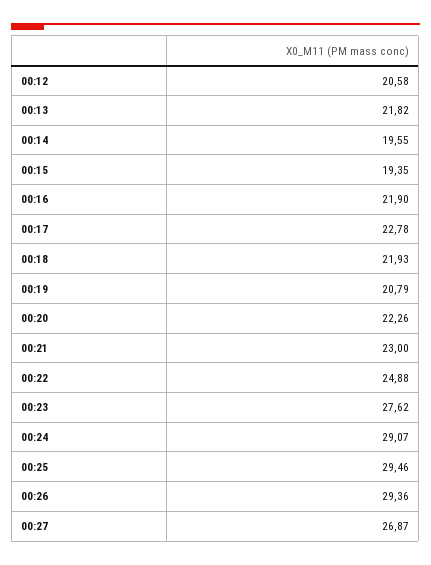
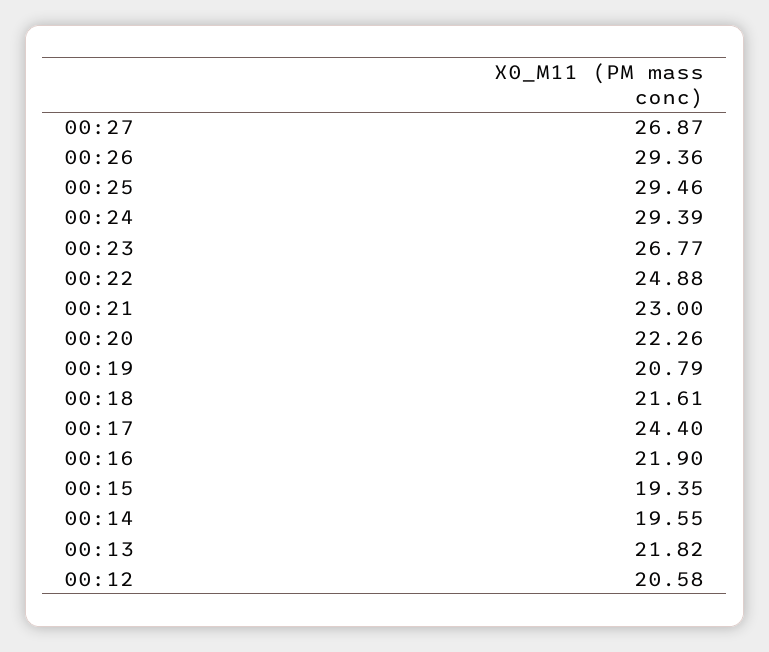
00:17: 22.78 -> 24.4
00:18: 21.93 -> 21.61
00:23: 27.62 -> 26.77
00:24: 29.07 -> 29.39

